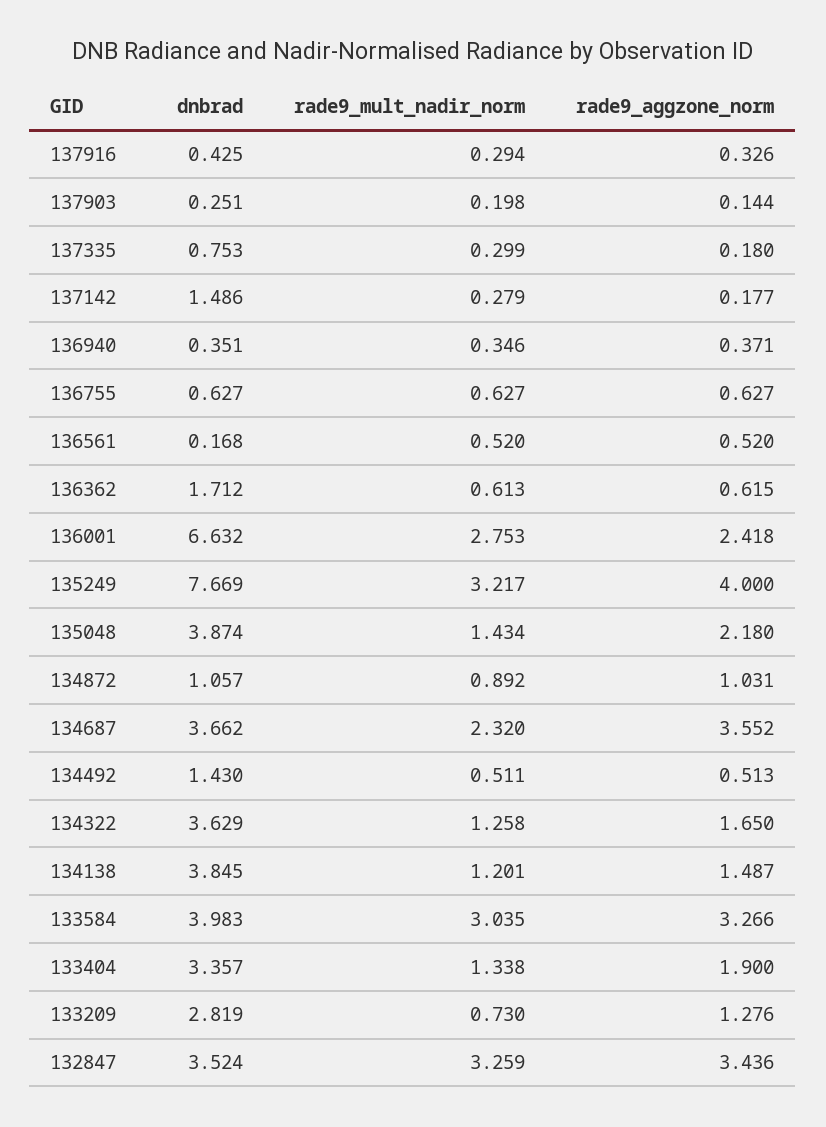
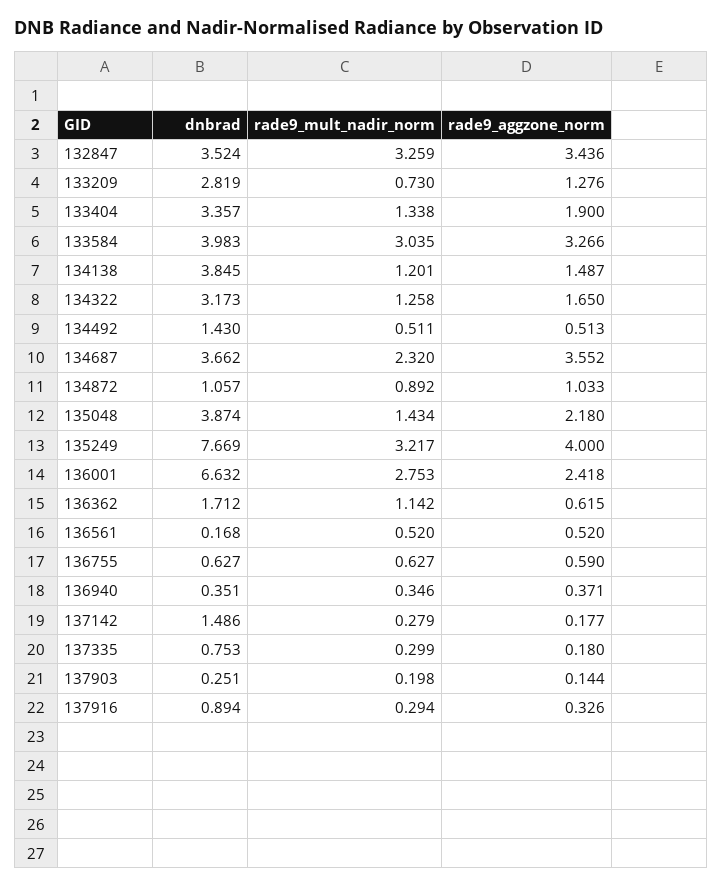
dnbrad, 137916: 0.425 -> 0.894
rade9_aggzone_norm, 136755: 0.627 -> 0.59
rade9_mult_nadir_norm, 136362: 0.613 -> 1.142
rade9_aggzone_norm, 134872: 1.031 -> 1.033
dnbrad, 134322: 3.629 -> 3.173

